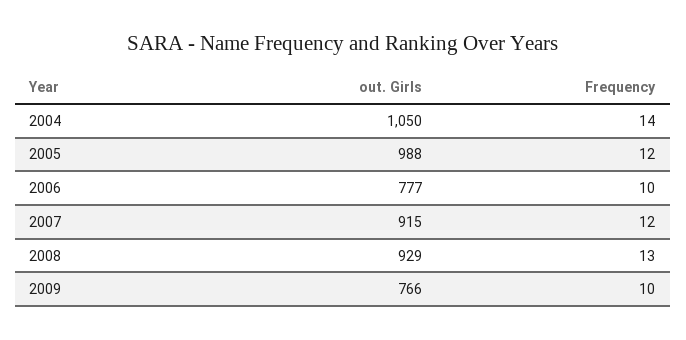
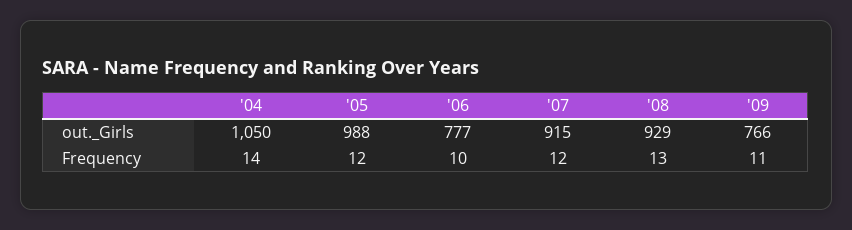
Frequency, 2009: 10 -> 11

